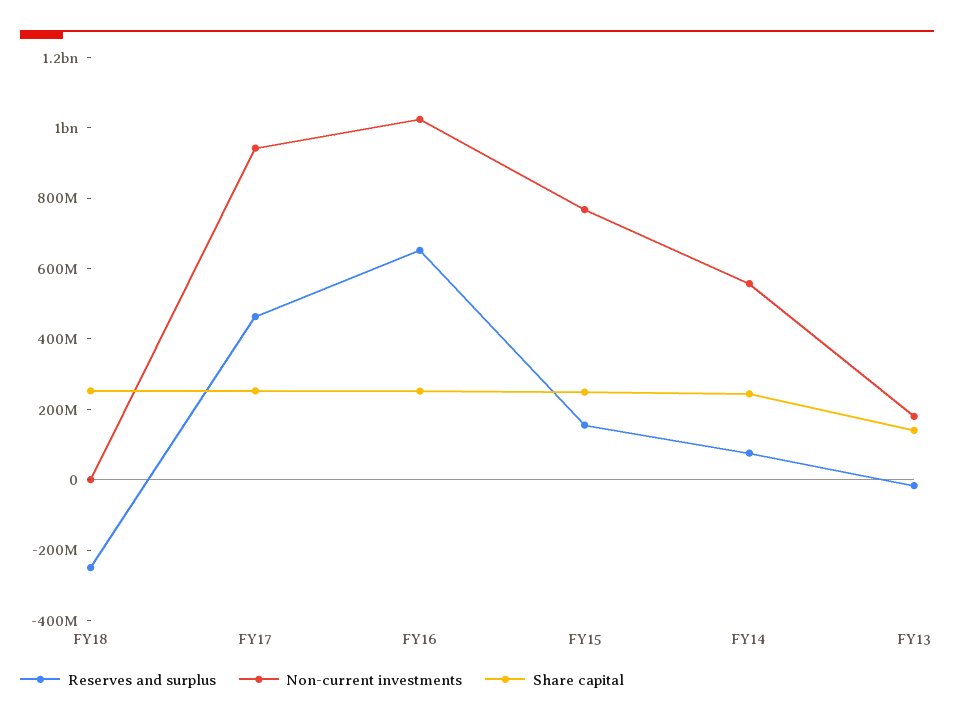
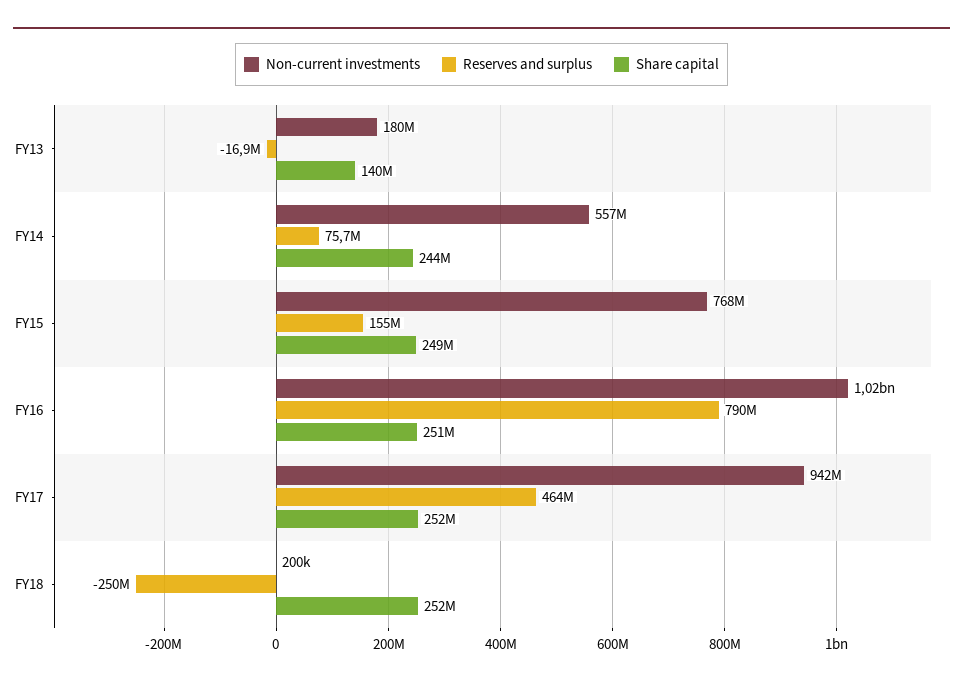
Reserves and surplus, FY16: 650000000 -> 790000000

